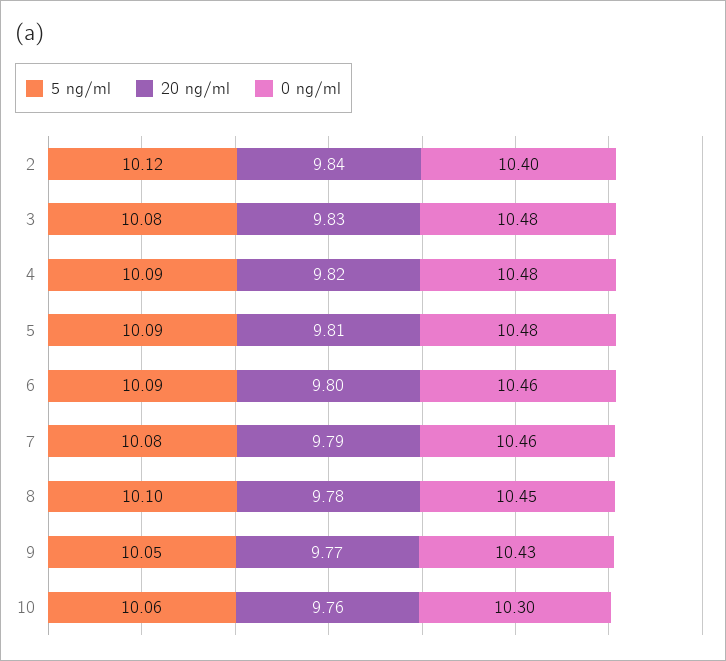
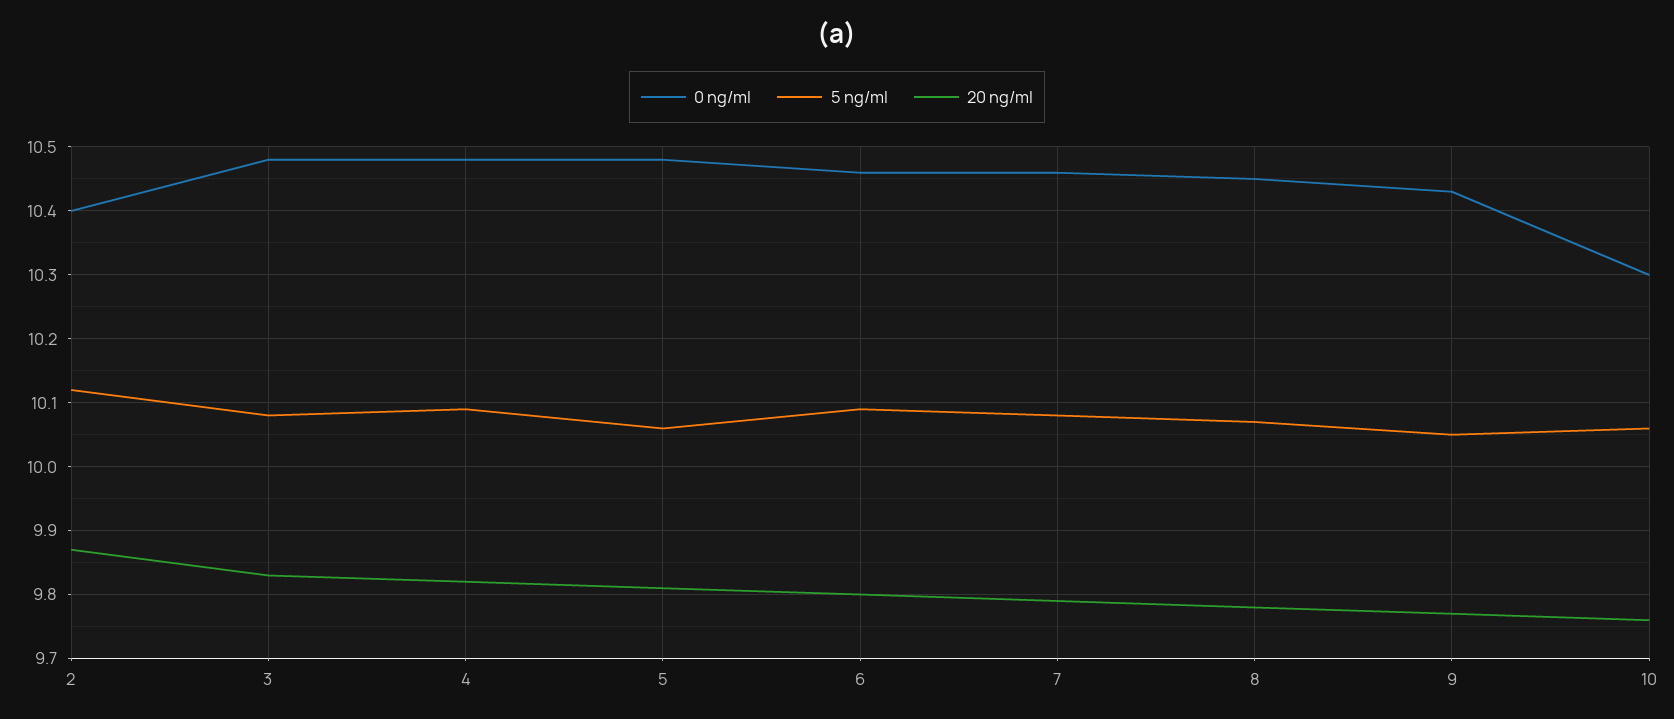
20 ng/ml, 2: 9.84 -> 9.87
5 ng/ml, 5: 10.09 -> 10.06
5 ng/ml, 8: 10.1 -> 10.07

